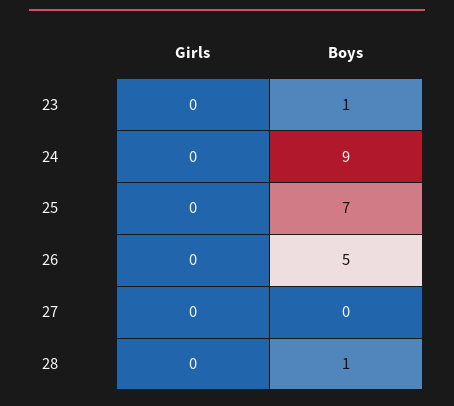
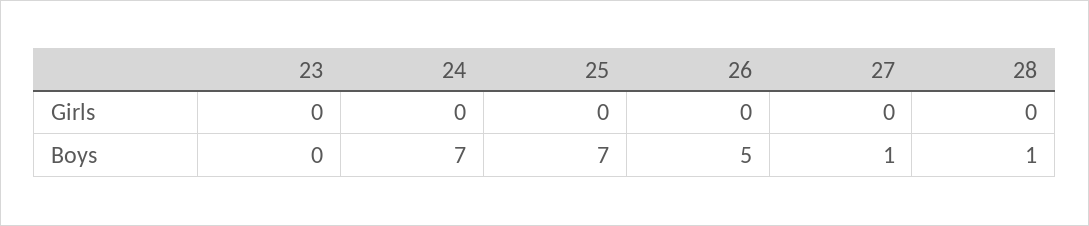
Boys, 23: 1 -> 0
Boys, 24: 9 -> 7
Boys, 27: 0 -> 1

